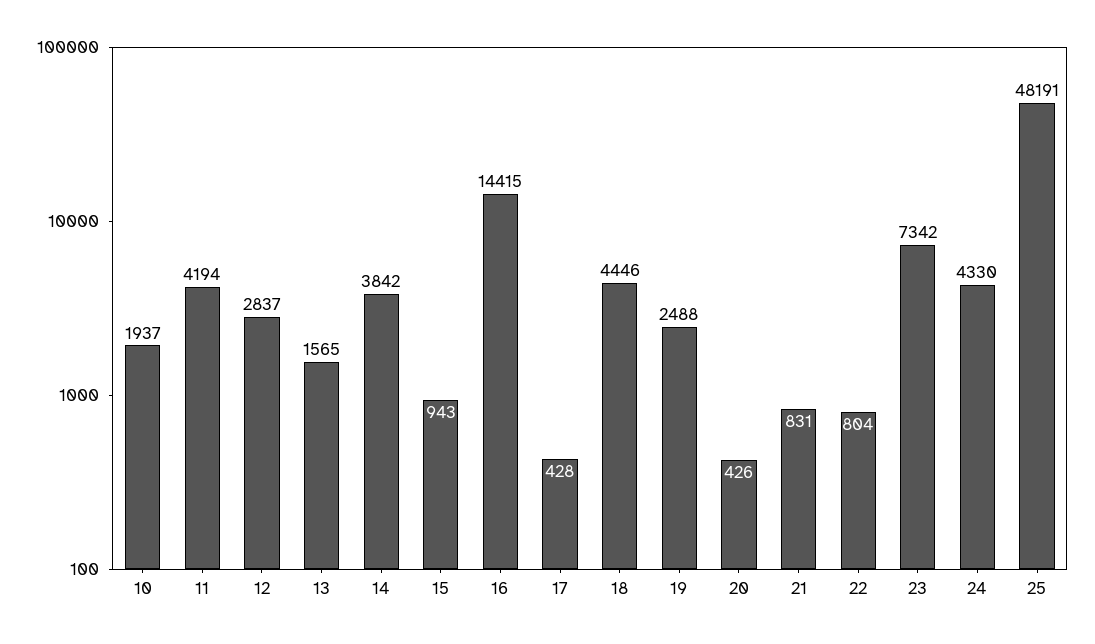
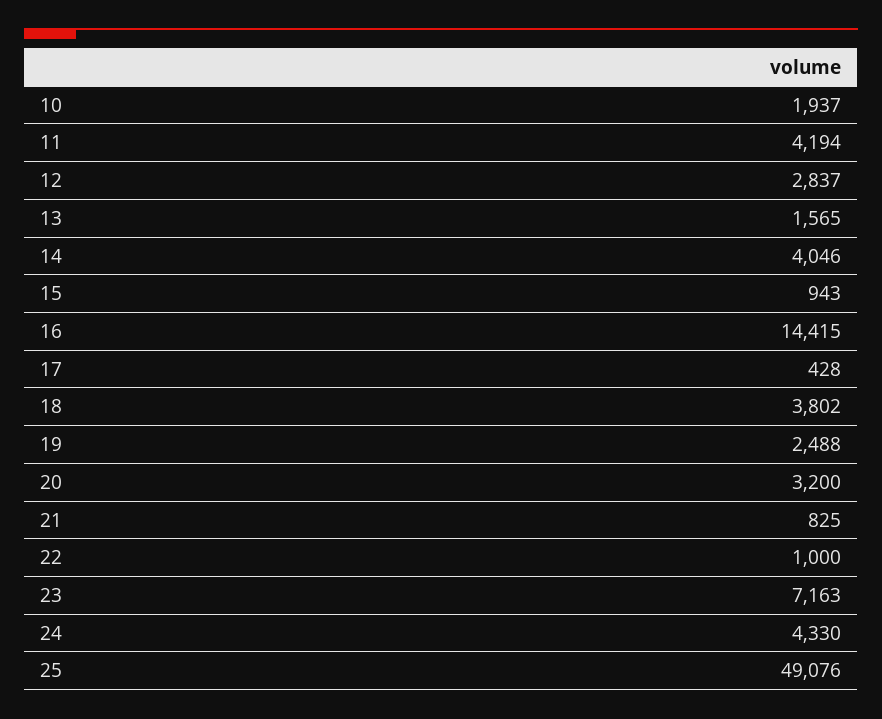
14: 3842 -> 4046
18: 4446 -> 3802
20: 426 -> 3200
21: 831 -> 825
22: 804 -> 1000
23: 7342 -> 7163
25: 48191 -> 49076

